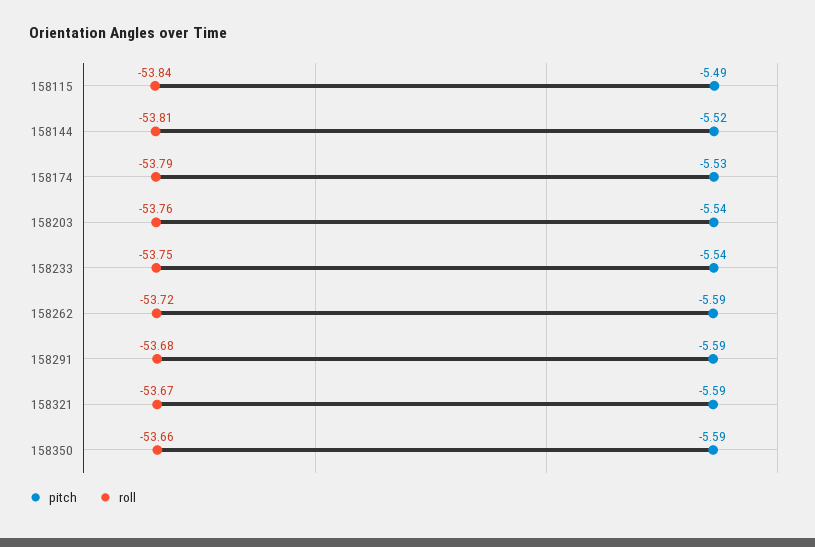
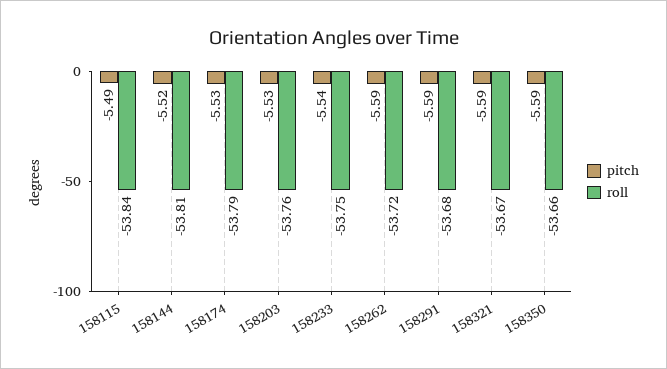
pitch, 158203: -5.54 -> -5.53

